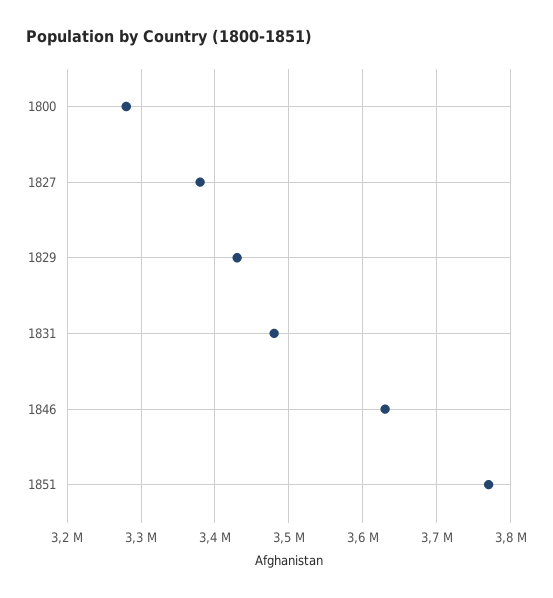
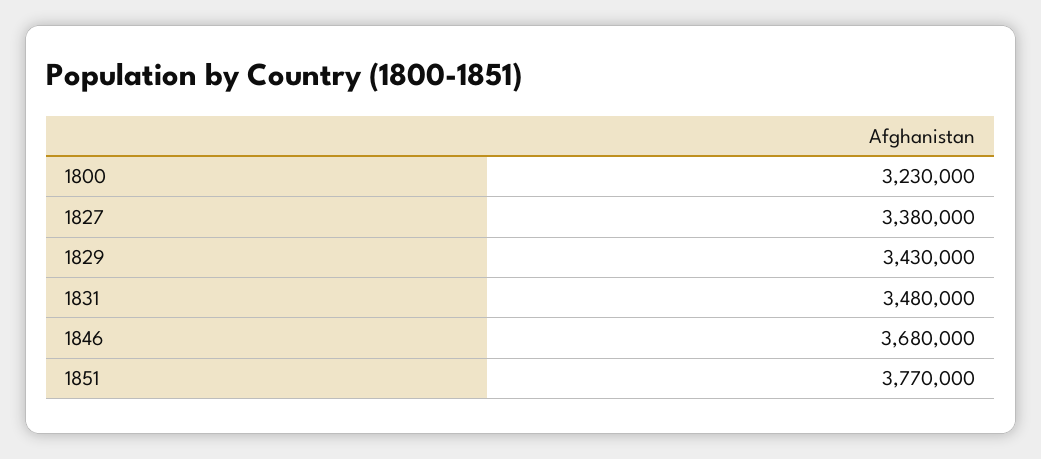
1800: 3280000 -> 3230000
1846: 3630000 -> 3680000

